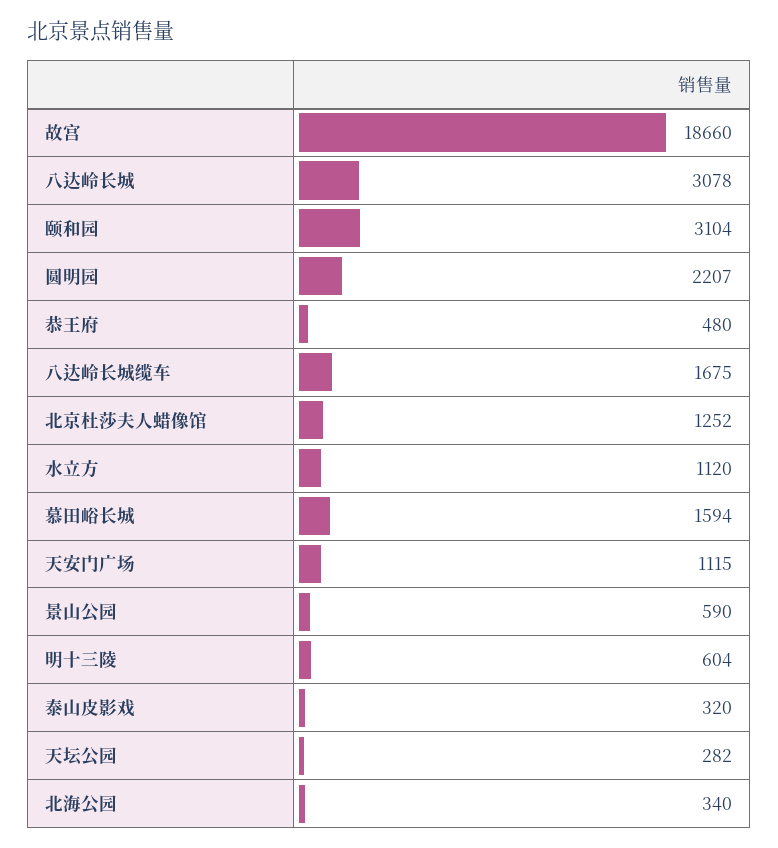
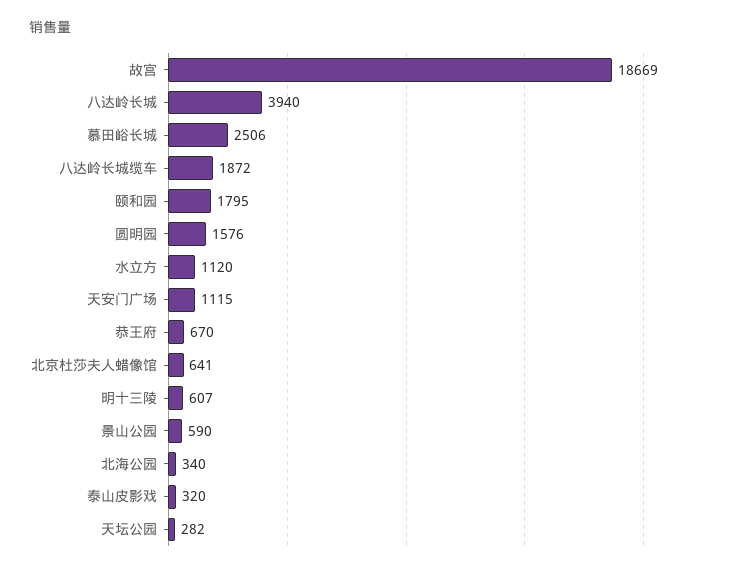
故宫: 18660 -> 18669
八达岭长城: 3078 -> 3940
颐和园: 3104 -> 1795
圆明园: 2207 -> 1576
恭王府: 480 -> 670
八达岭长城缆车: 1675 -> 1872
北京杜莎夫人蜡像馆: 1252 -> 641
慕田峪长城: 1594 -> 2506
明十三陵: 604 -> 607

